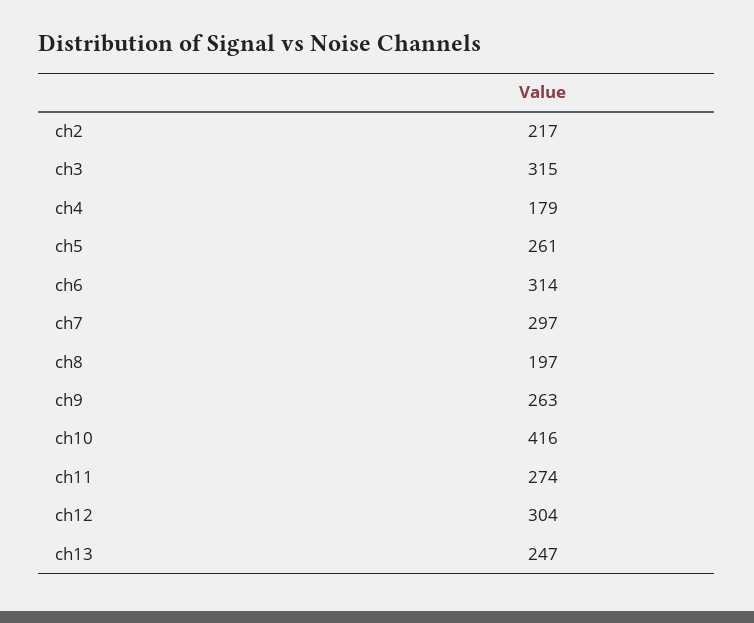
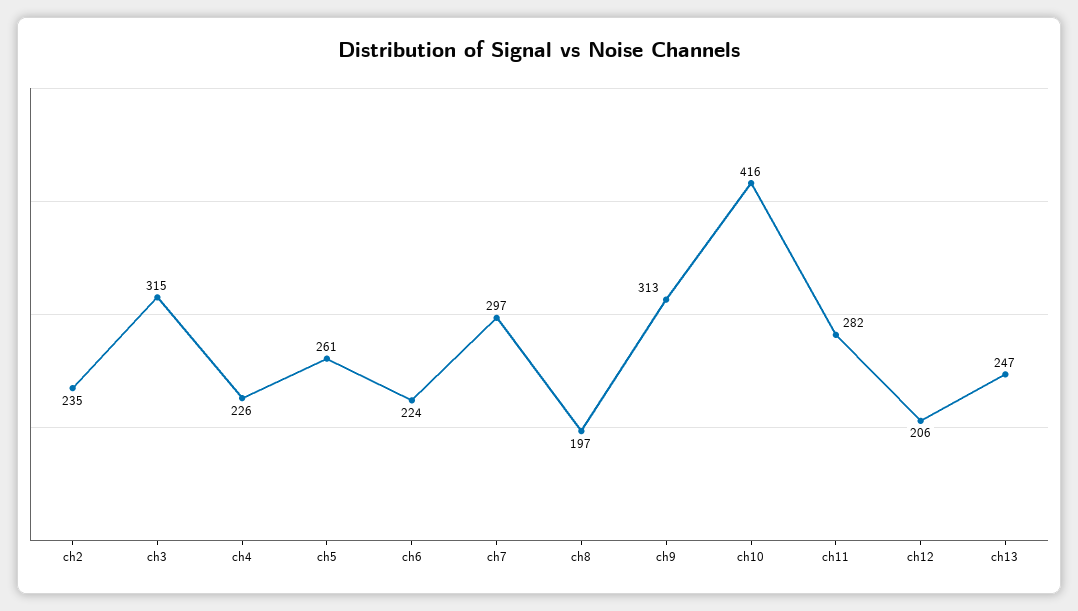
ch2: 217 -> 235
ch4: 179 -> 226
ch6: 314 -> 224
ch9: 263 -> 313
ch11: 274 -> 282
ch12: 304 -> 206

